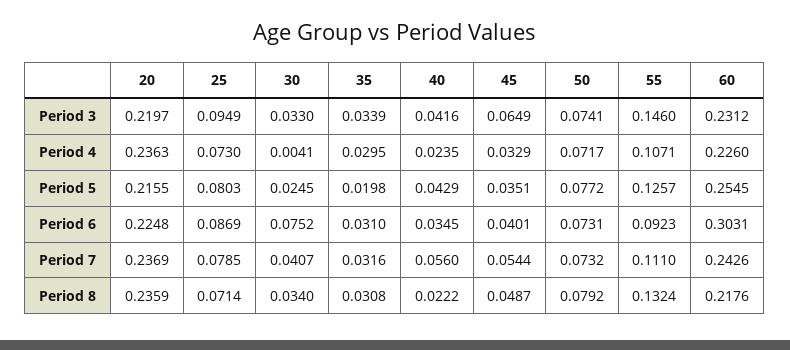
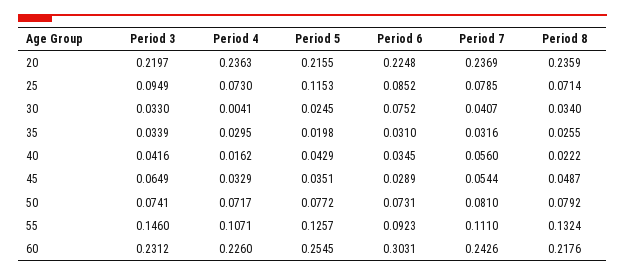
40, Period 4: 0.0235 -> 0.0162
25, Period 5: 0.0803 -> 0.1153
25, Period 6: 0.0869 -> 0.0852
45, Period 6: 0.0401 -> 0.0289
50, Period 7: 0.0732 -> 0.081
35, Period 8: 0.0308 -> 0.0255

